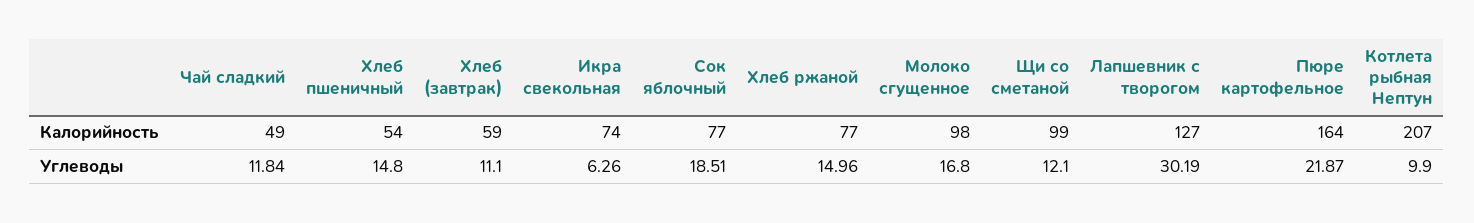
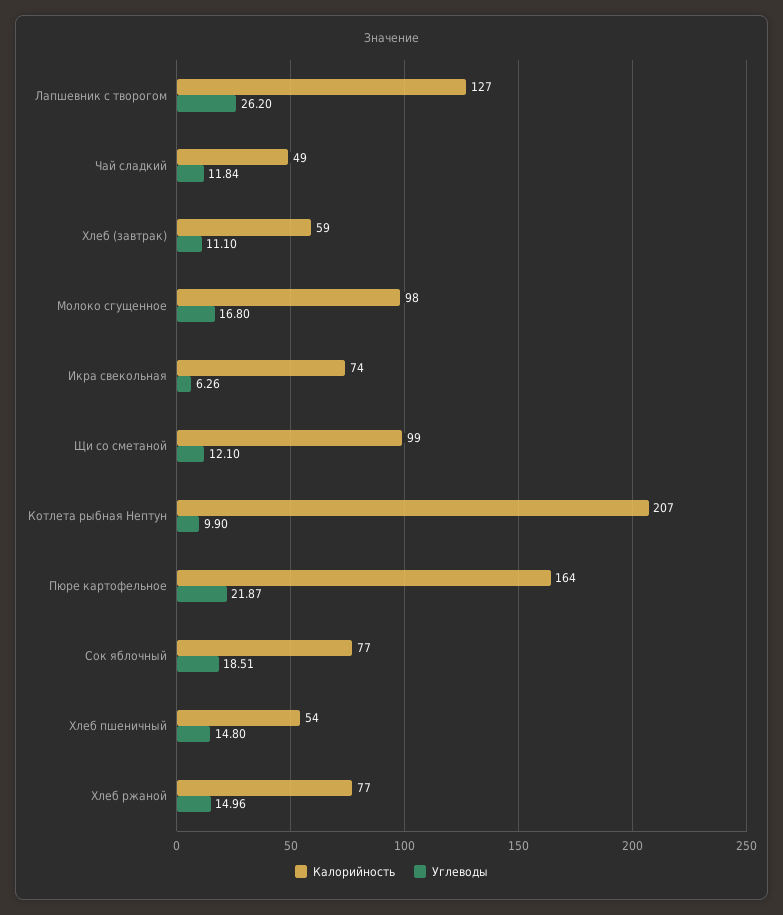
Углеводы, Лапшевник с творогом: 30.19 -> 26.2

